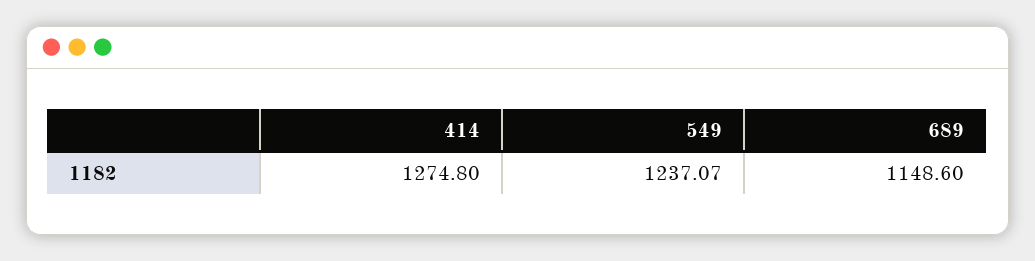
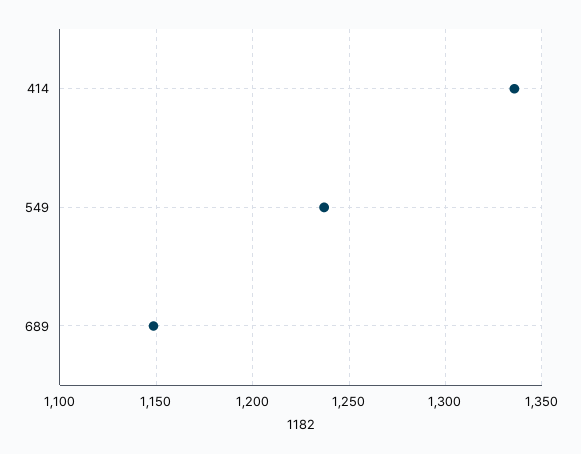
414: 1274.8 -> 1335

